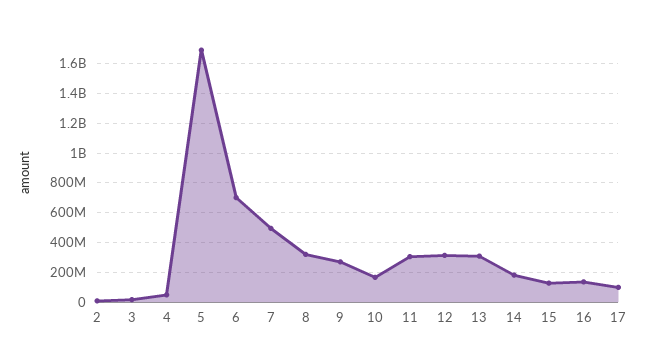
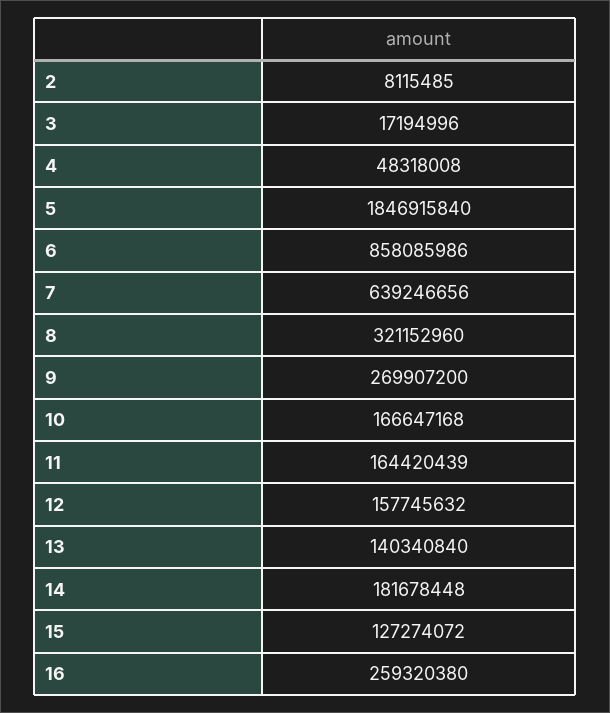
5: 1700000000 -> 1846915840
6: 700000000 -> 858085986
7: 500000000 -> 639246656
11: 300000000 -> 164420439
12: 300000000 -> 157745632
13: 300000000 -> 140340840
16: 150000000 -> 259320380
17: 100000000 -> none

